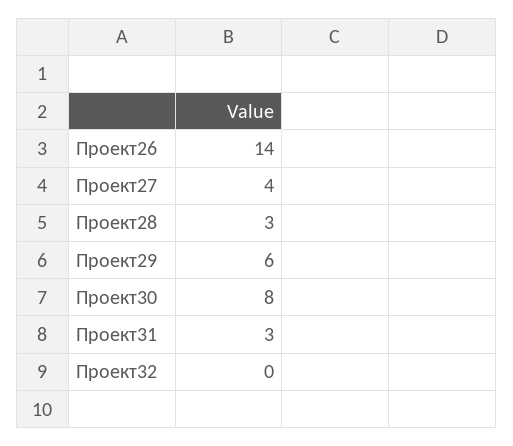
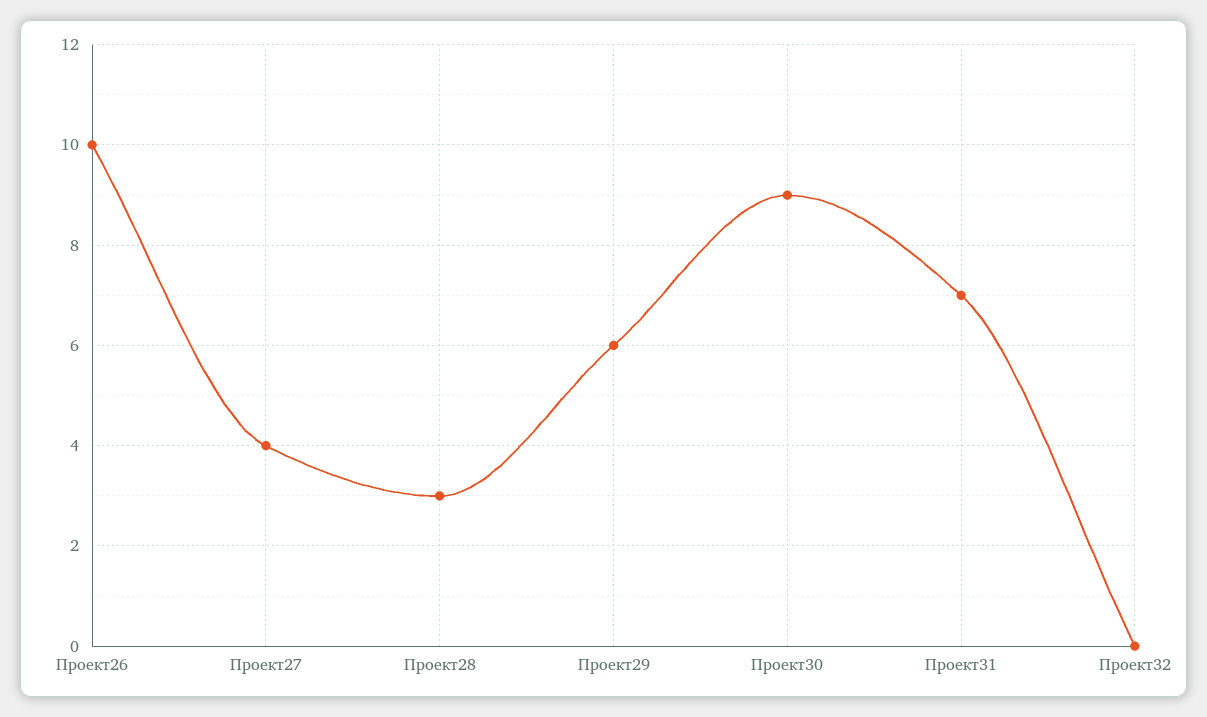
Проект26: 14 -> 10
Проект30: 8 -> 9
Проект31: 3 -> 7

